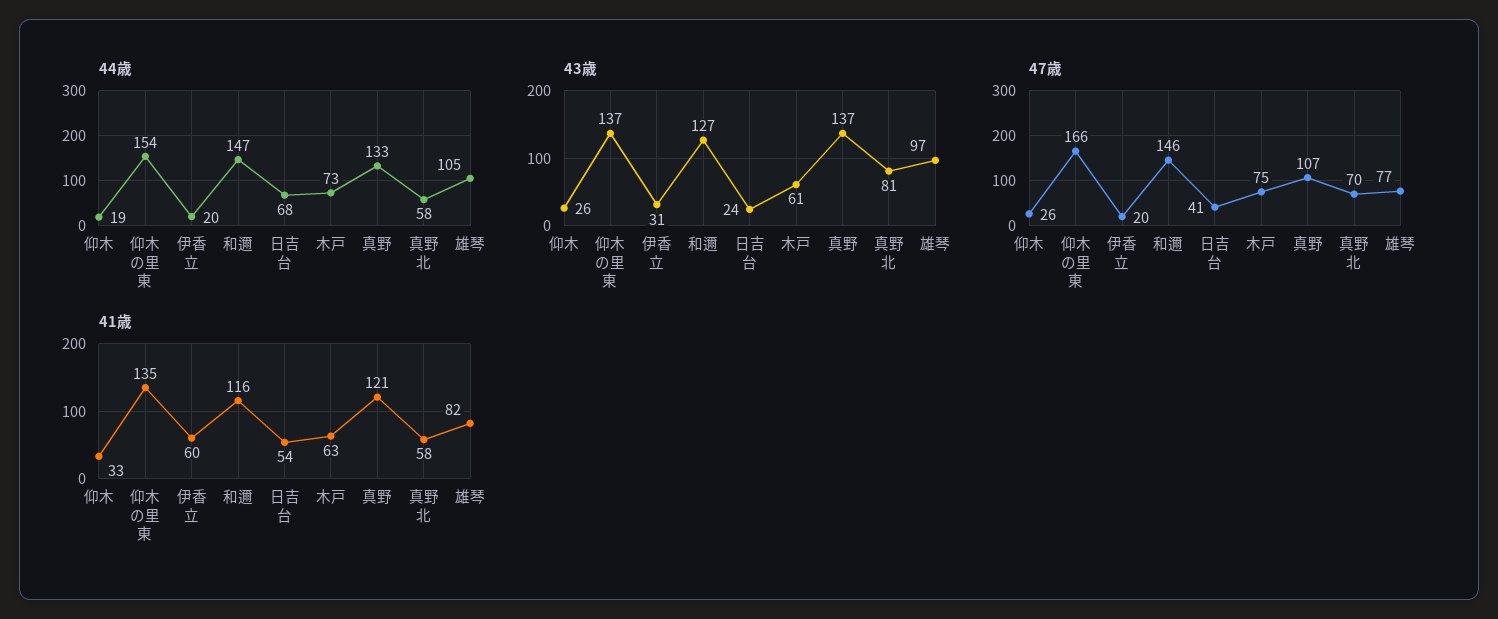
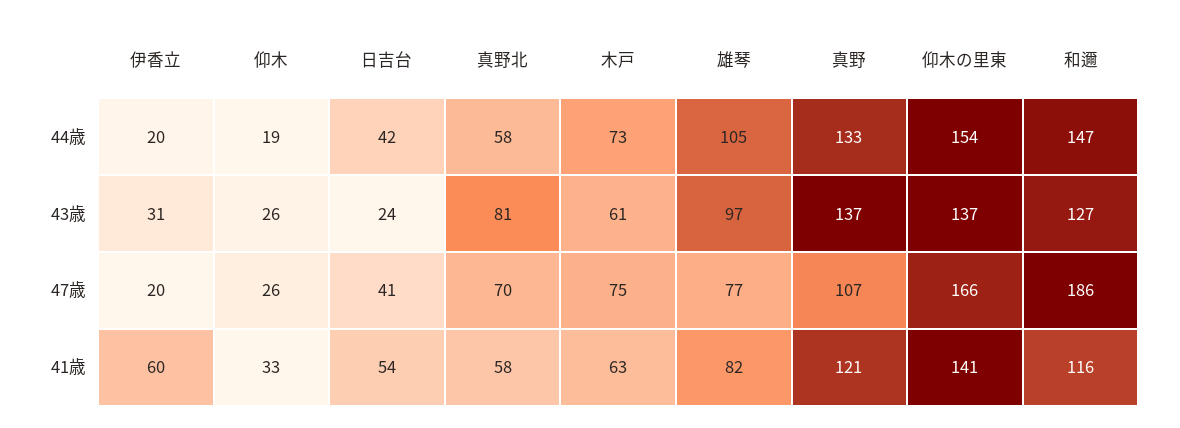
44歳, 日吉台: 68 -> 42
47歳, 和邇: 146 -> 186
41歳, 仰木の里東: 135 -> 141

